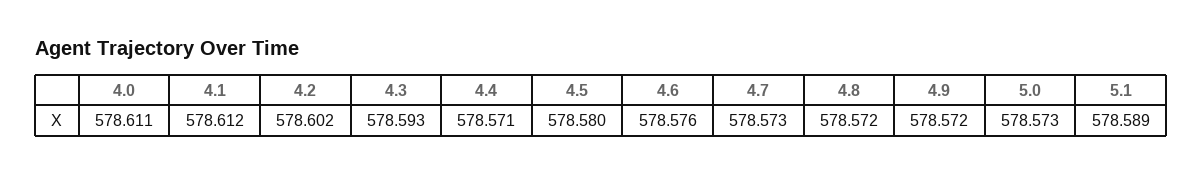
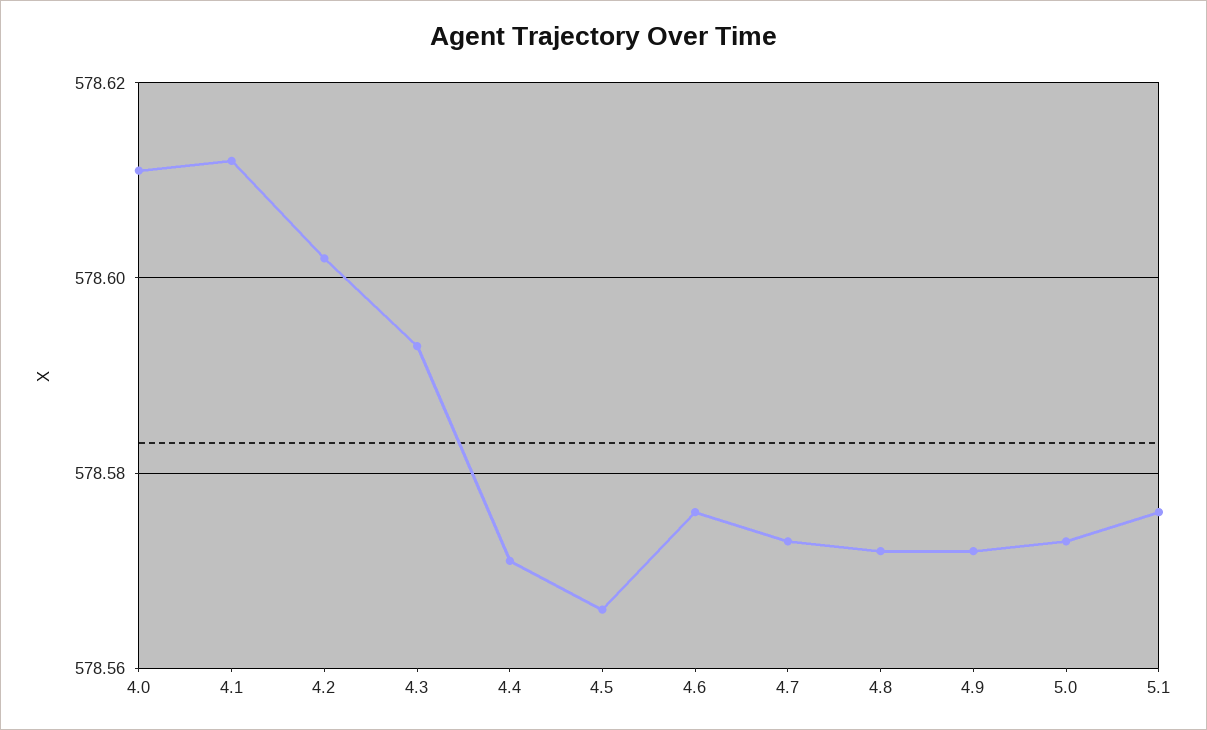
4.5: 578.58 -> 578.565
5.1: 578.589 -> 578.575

